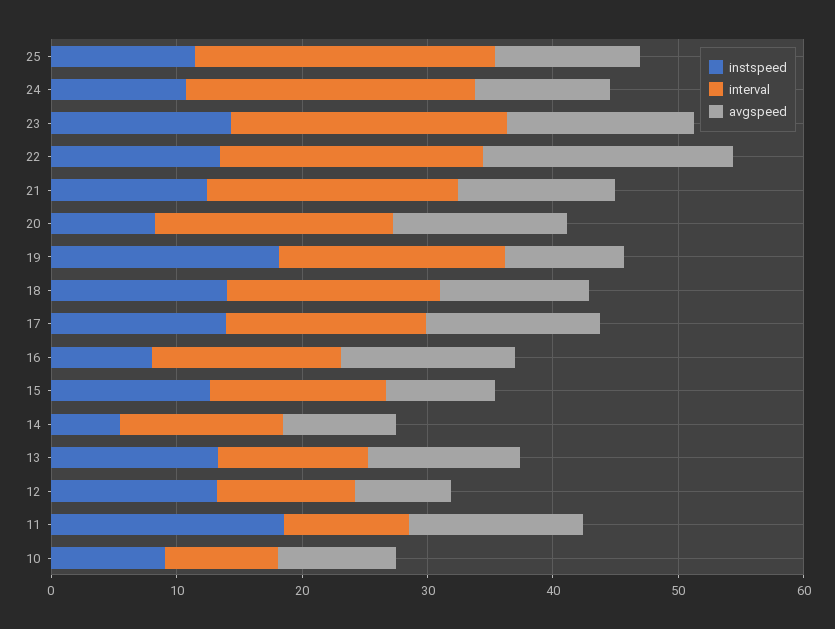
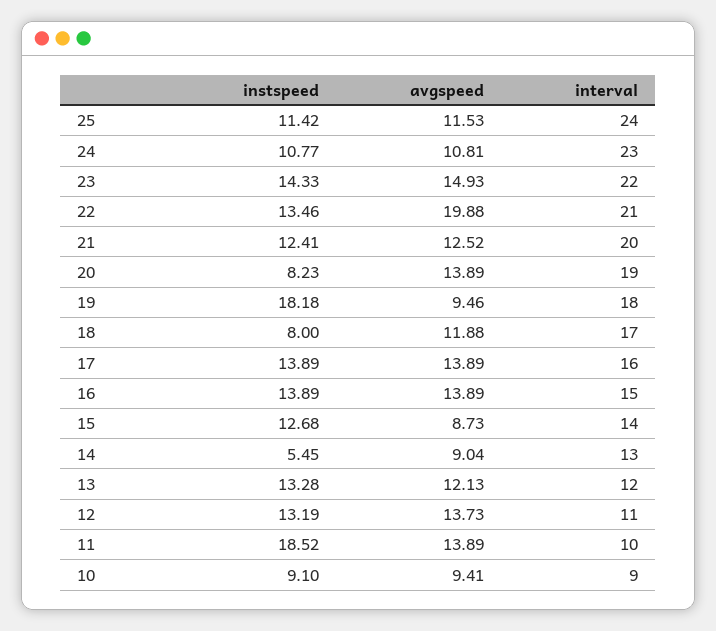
instspeed, 18: 14 -> 8
instspeed, 16: 8 -> 13.89
avgspeed, 12: 8 -> 13.73

